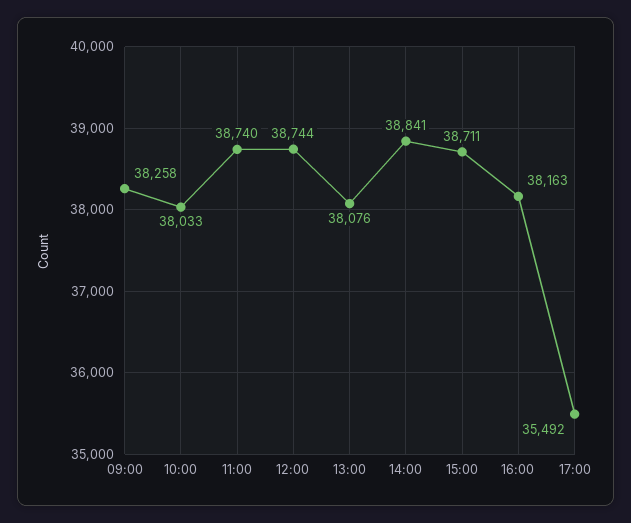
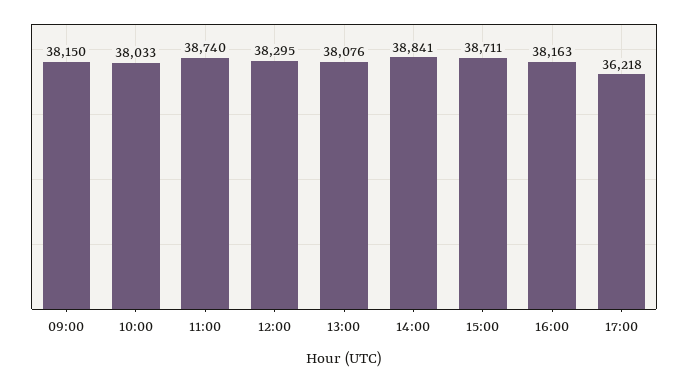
09:00: 38258 -> 38150
12:00: 38744 -> 38295
17:00: 35492 -> 36218

